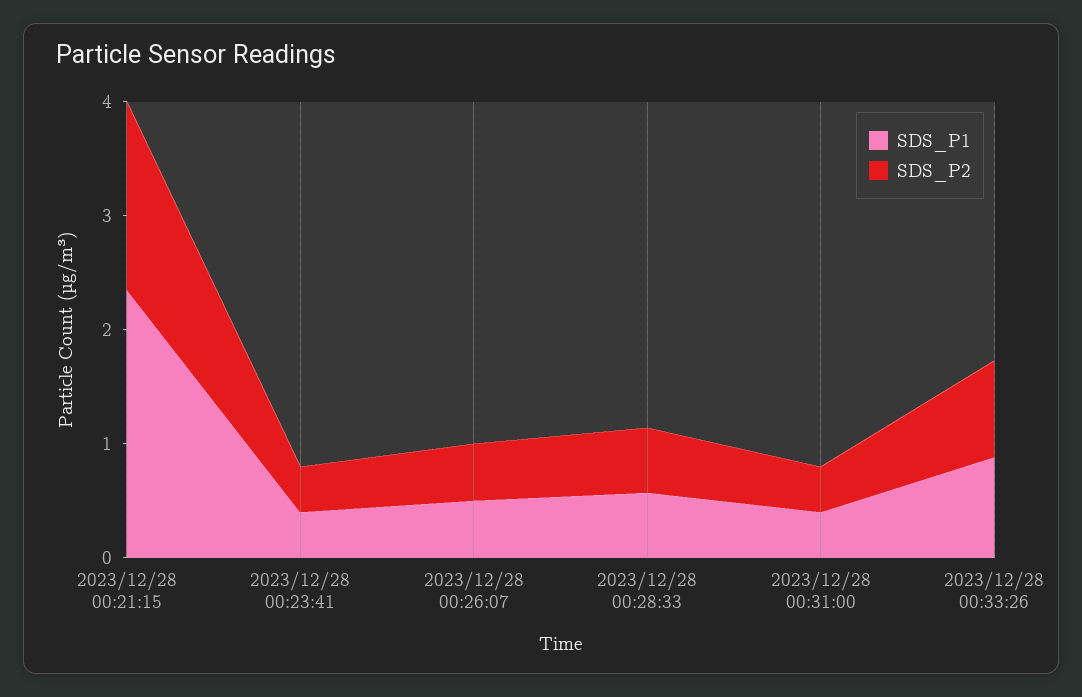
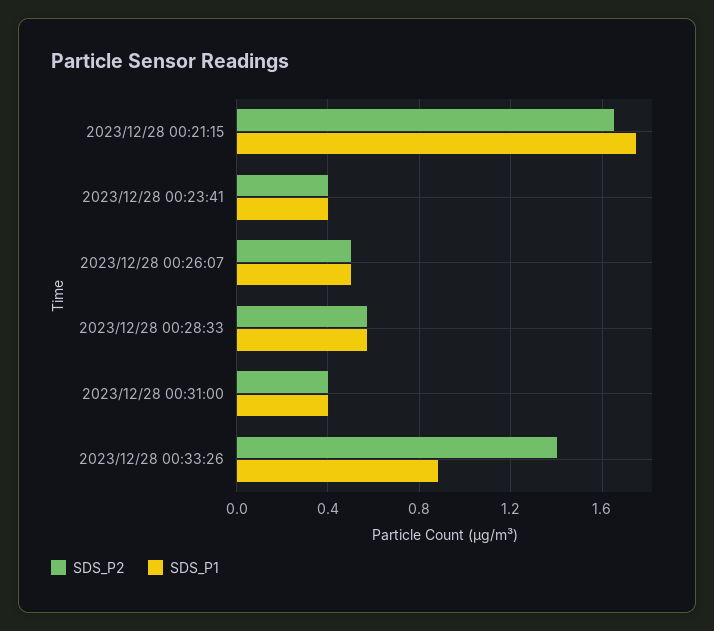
SDS_P1, 2023/12/28 00:21:15: 2.4 -> 1.75
SDS_P2, 2023/12/28 00:33:26: 0.8 -> 1.4

